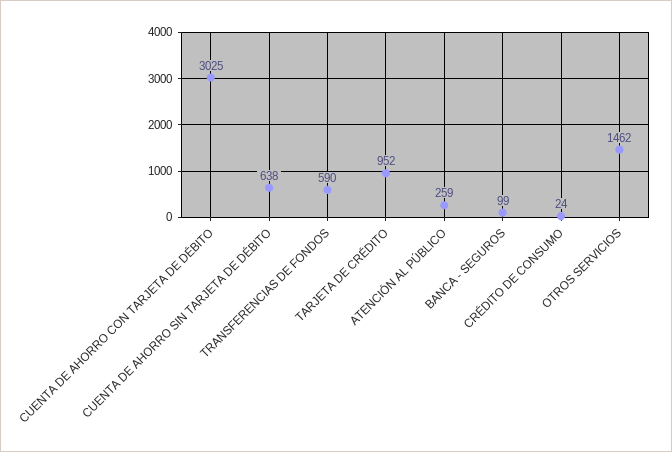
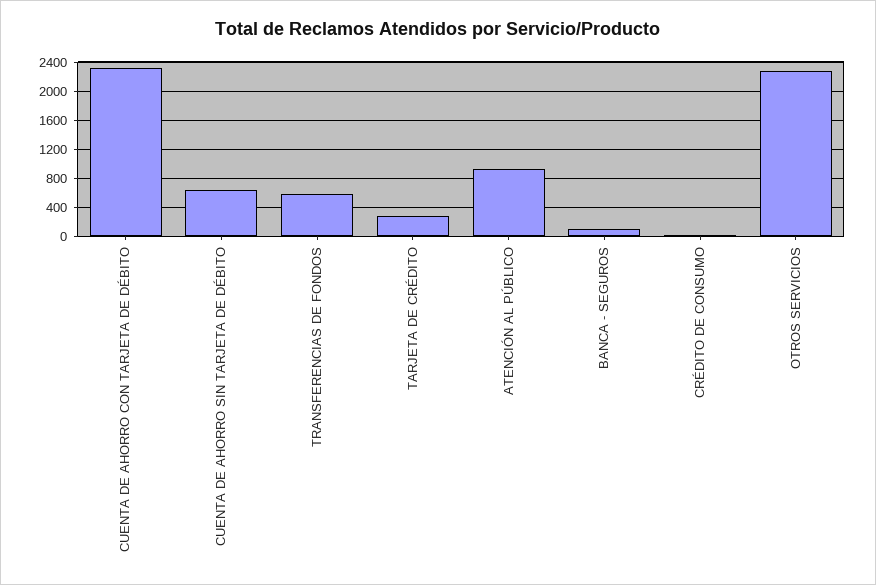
CUENTA DE AHORRO CON TARJETA DE DÉBITO: 3025 -> 2300
TARJETA DE CRÉDITO: 952 -> 300
ATENCIÓN AL PÚBLICO: 259 -> 900
OTROS SERVICIOS: 1462 -> 2300

